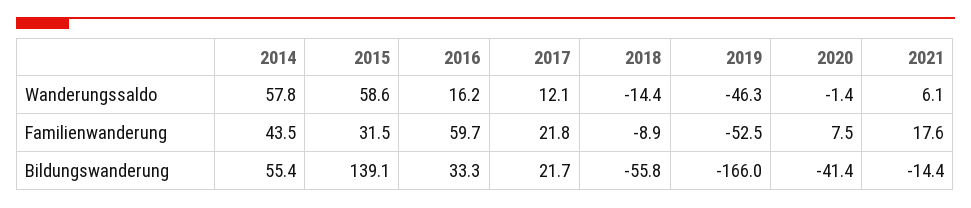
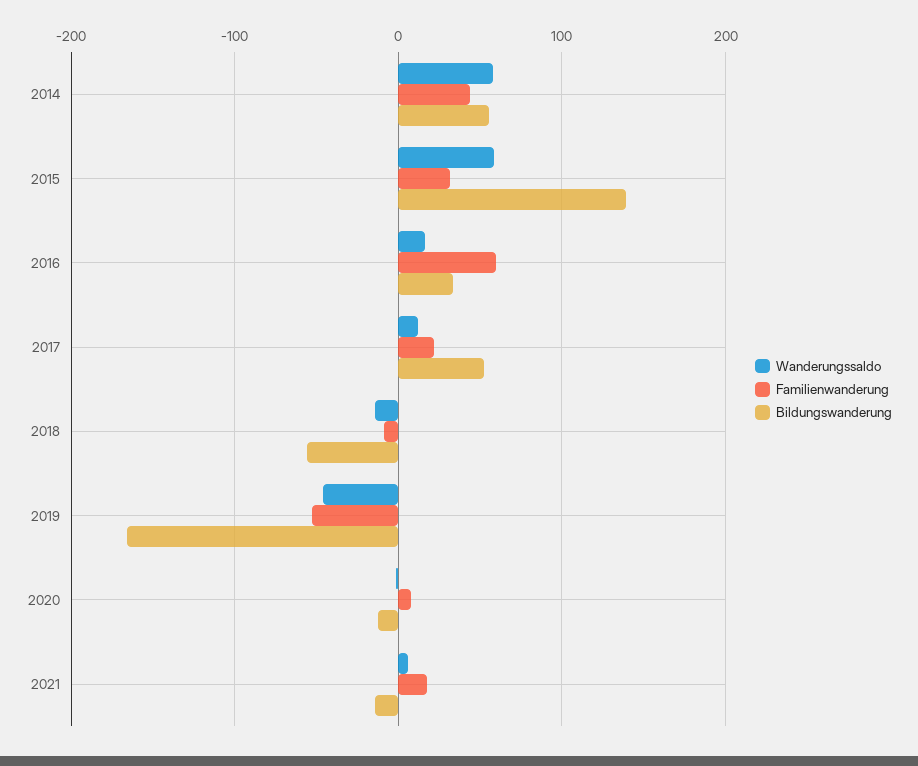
Bildungswanderung, 2017: 21.7 -> 50
Bildungswanderung, 2020: -41.4 -> -10

